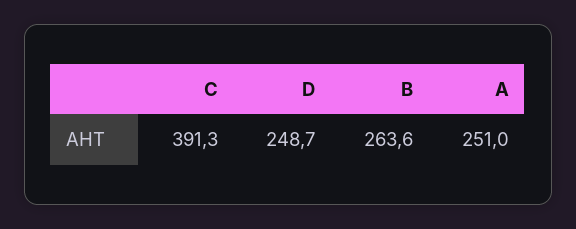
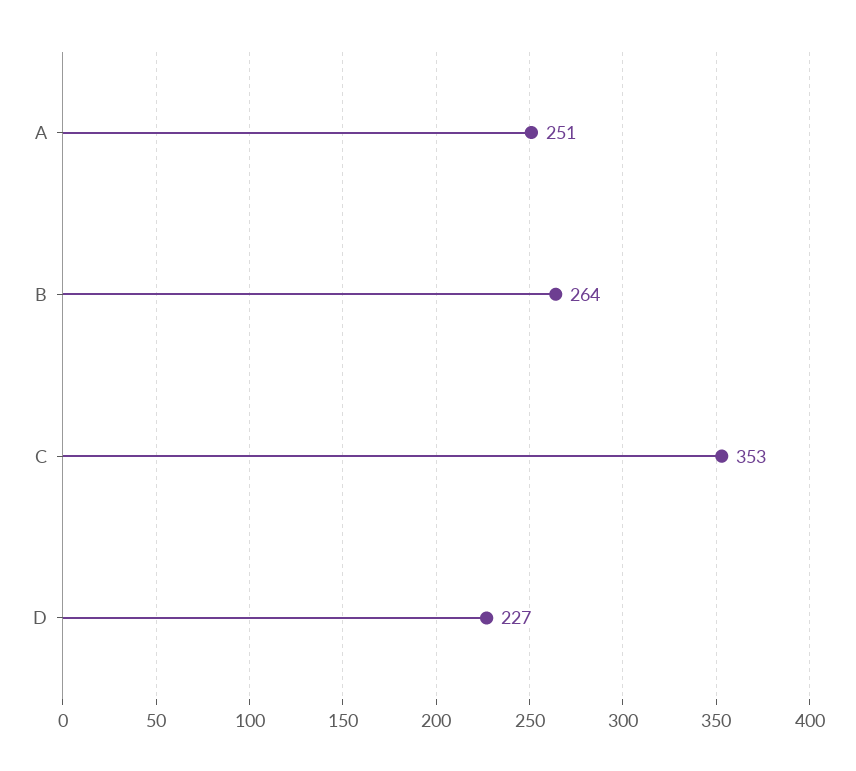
C: 391.3 -> 353
D: 248.7 -> 227

